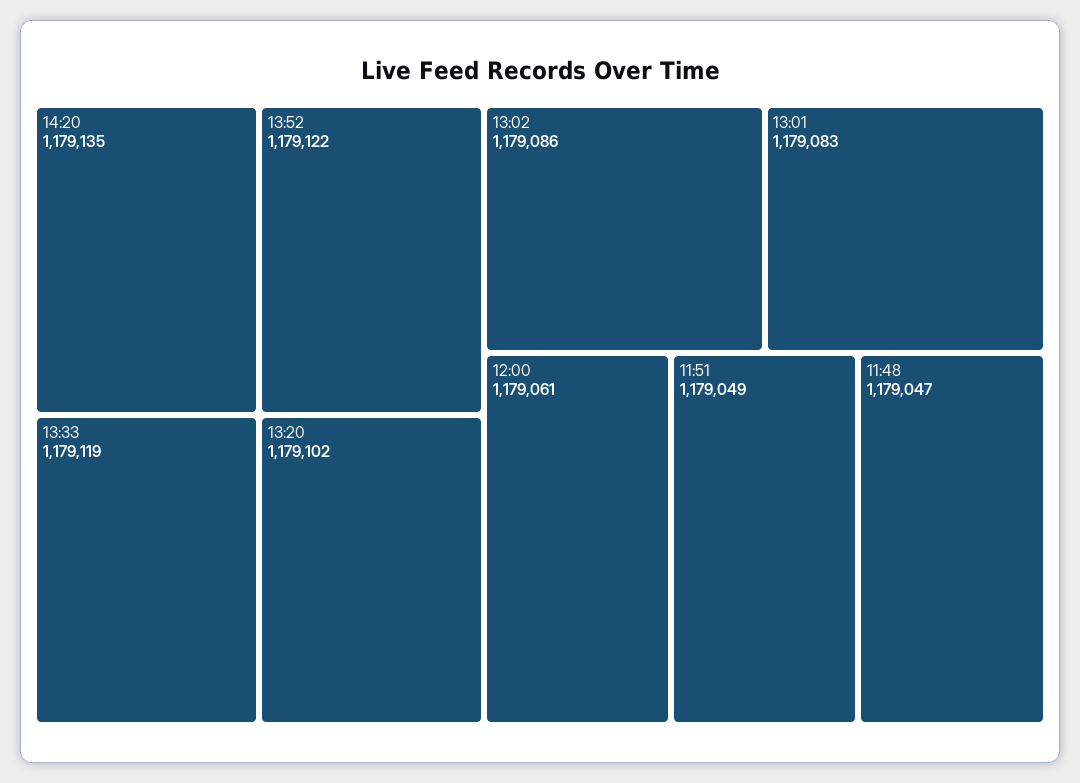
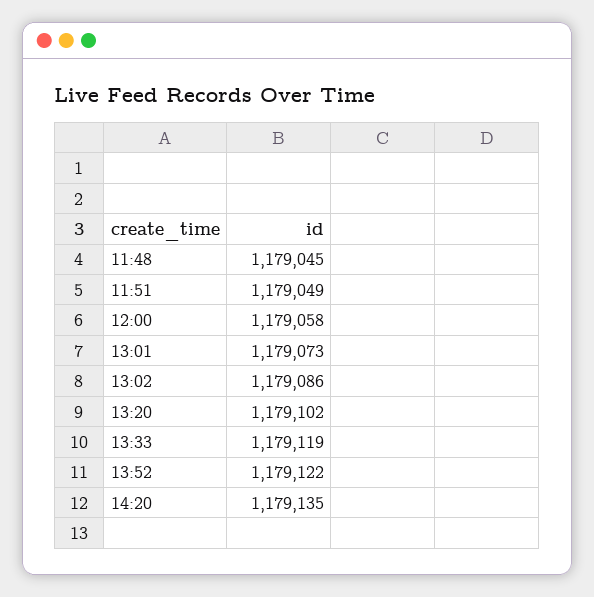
13:01: 1179083 -> 1179073
12:00: 1179061 -> 1179058
11:48: 1179047 -> 1179045

